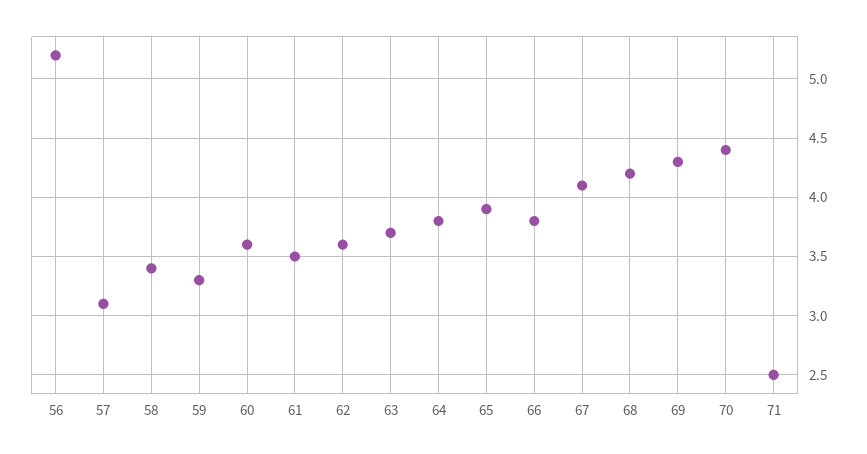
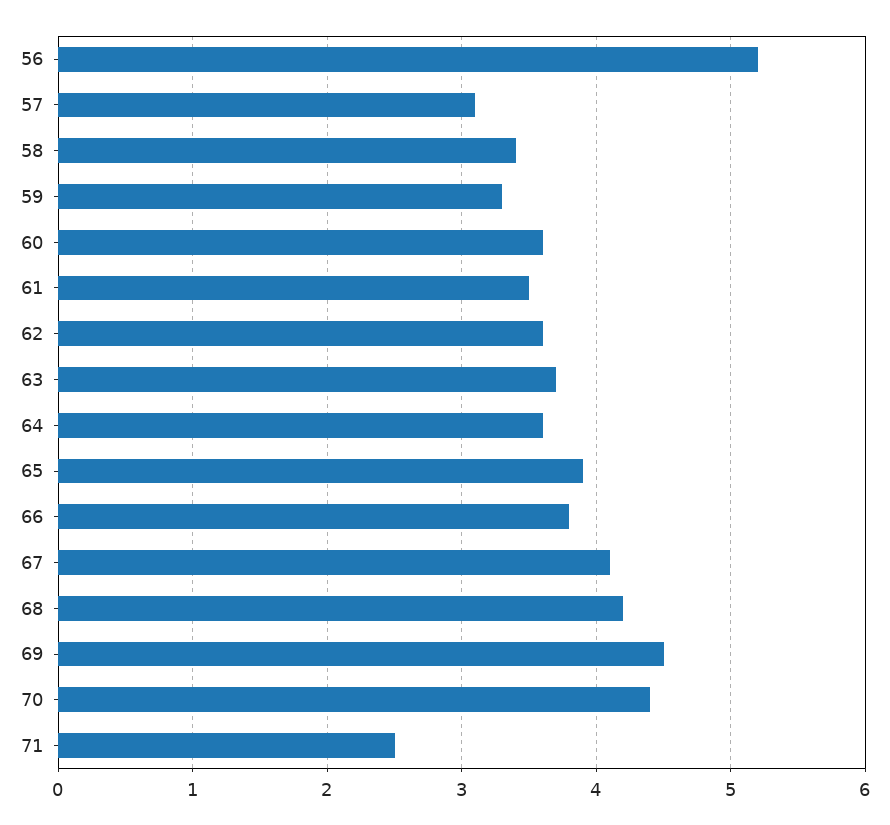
64: 3.8 -> 3.6
69: 4.3 -> 4.5

